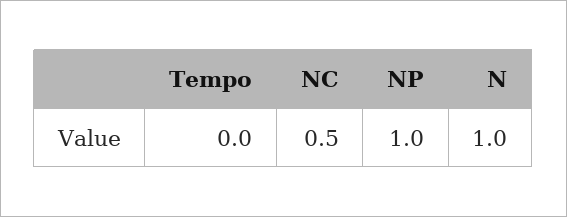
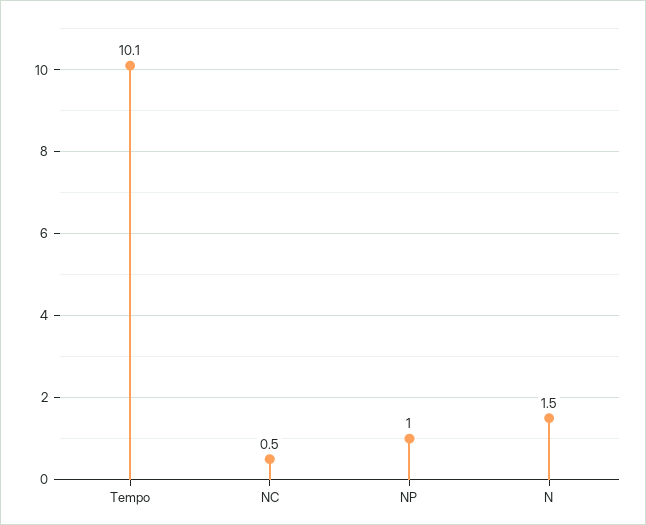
Tempo: 0 -> 10.1
N: 1 -> 1.5

